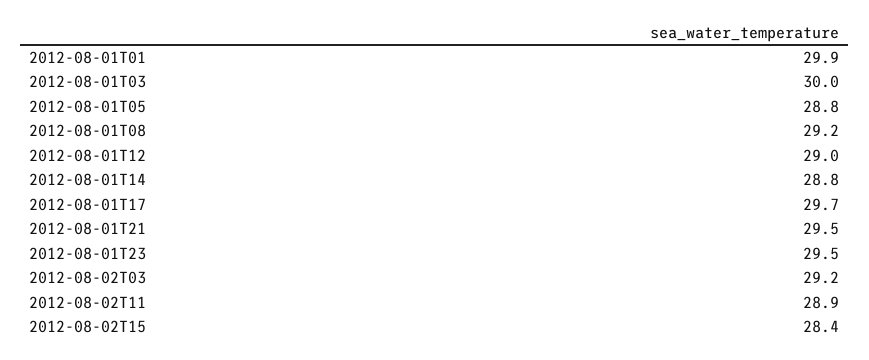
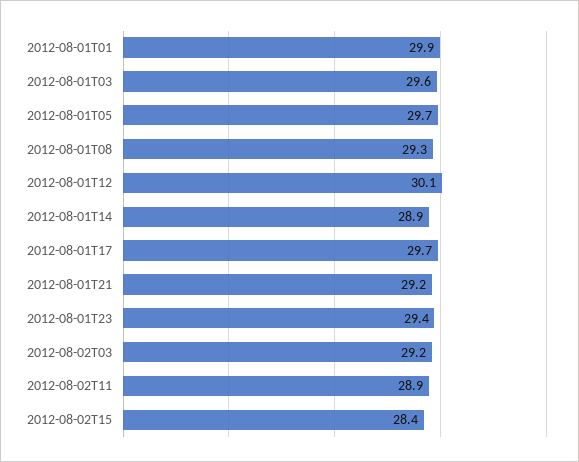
2012-08-01T03: 30 -> 29.6
2012-08-01T05: 28.8 -> 29.7
2012-08-01T08: 29.2 -> 29.3
2012-08-01T12: 29 -> 30.1
2012-08-01T14: 28.8 -> 28.9
2012-08-01T21: 29.5 -> 29.2
2012-08-01T23: 29.5 -> 29.4

